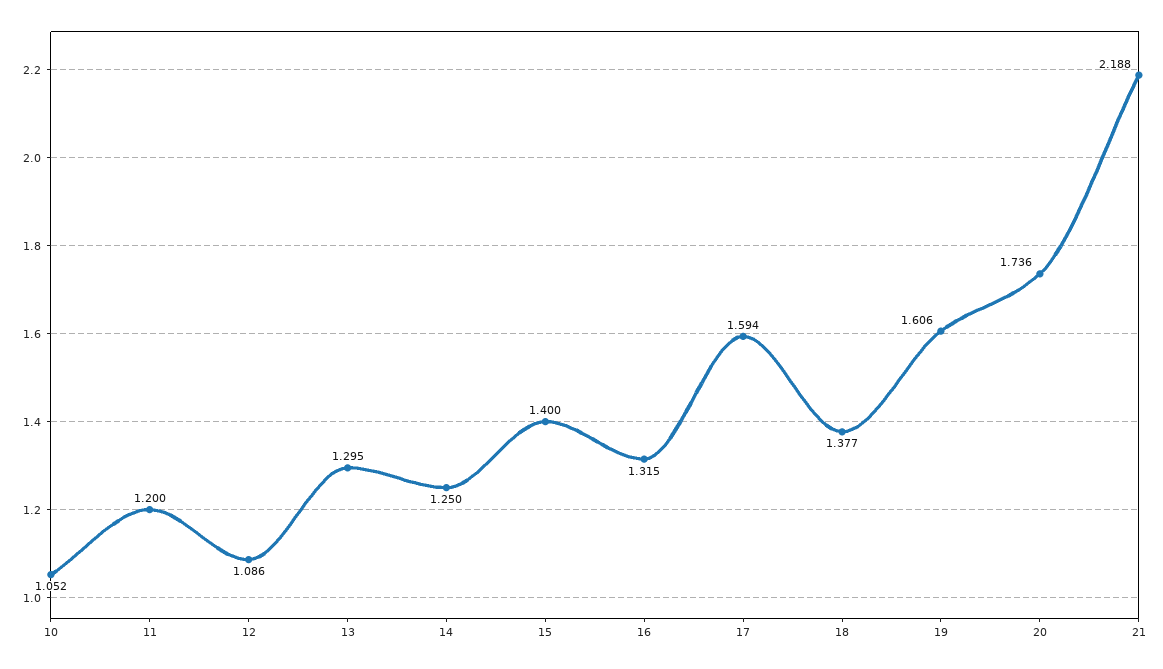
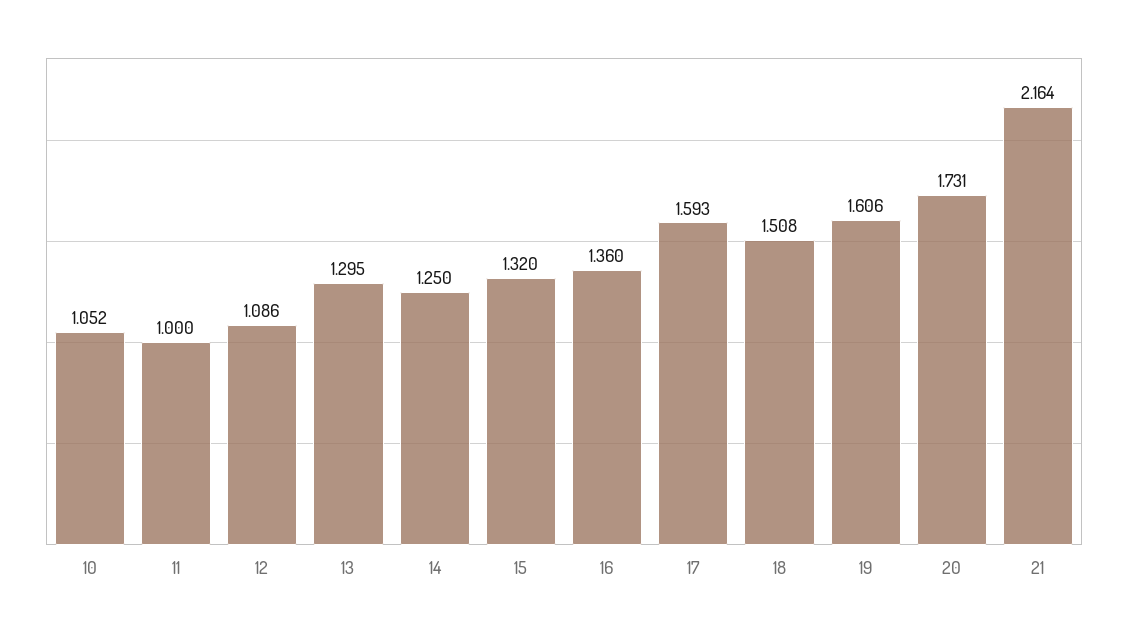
11: 1.2 -> 1
15: 1.4 -> 1.32
16: 1.315 -> 1.36
17: 1.594 -> 1.593
18: 1.377 -> 1.508
20: 1.736 -> 1.731
21: 2.188 -> 2.164

